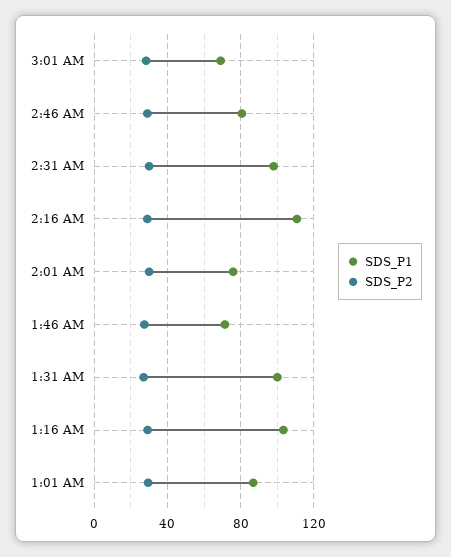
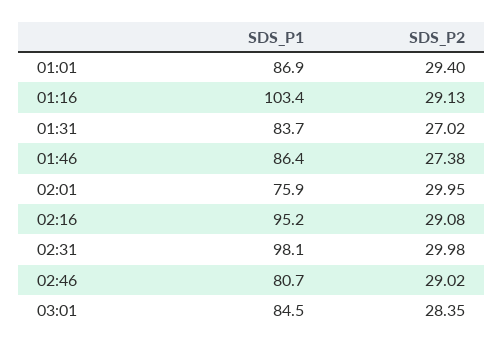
SDS_P1, 3:01 AM: 70 -> 84.5
SDS_P1, 2:16 AM: 110 -> 95.2
SDS_P1, 1:46 AM: 70 -> 86.4
SDS_P1, 1:31 AM: 100 -> 83.7

